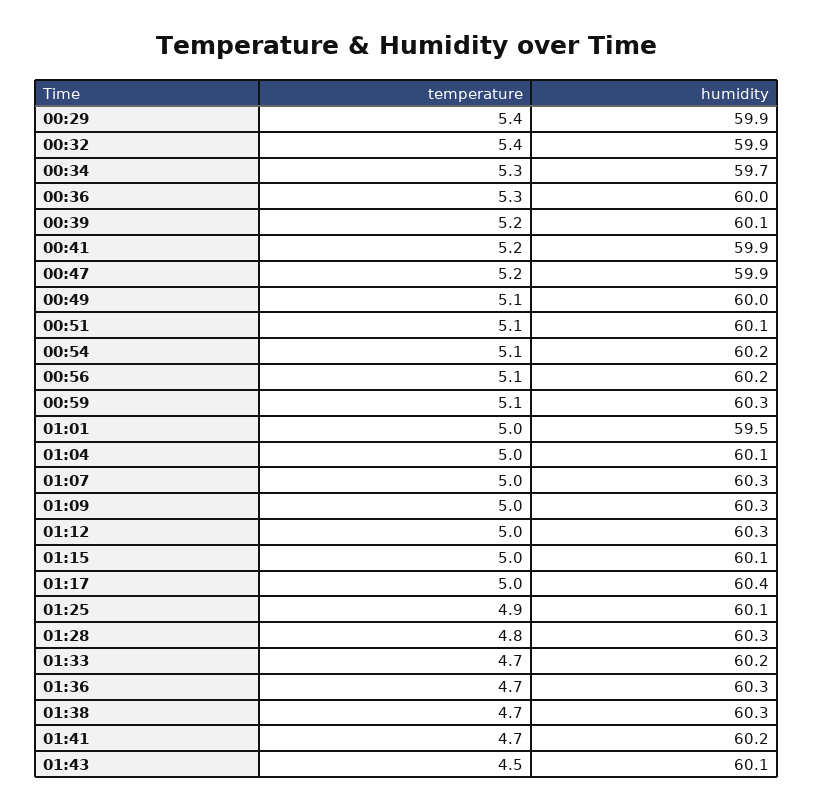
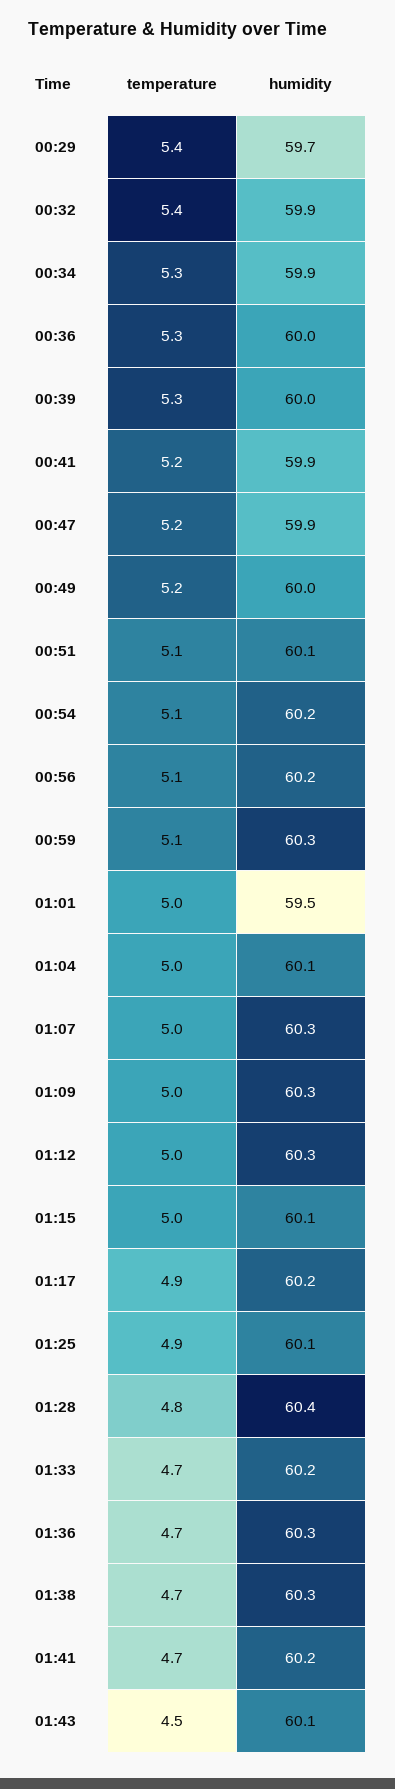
humidity, 00:29: 59.9 -> 59.7
humidity, 00:34: 59.7 -> 59.9
temperature, 00:39: 5.2 -> 5.3
humidity, 00:39: 60.1 -> 60
temperature, 00:49: 5.1 -> 5.2
temperature, 01:17: 5 -> 4.9
humidity, 01:17: 60.4 -> 60.2
humidity, 01:28: 60.3 -> 60.4

